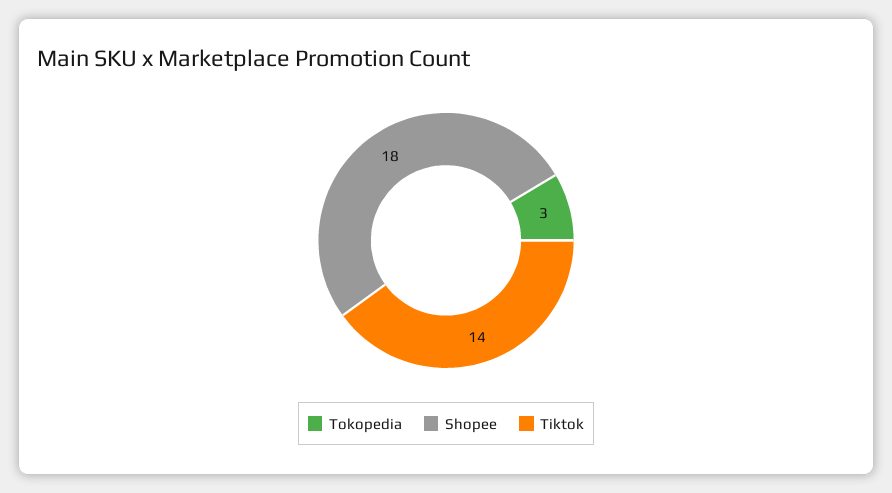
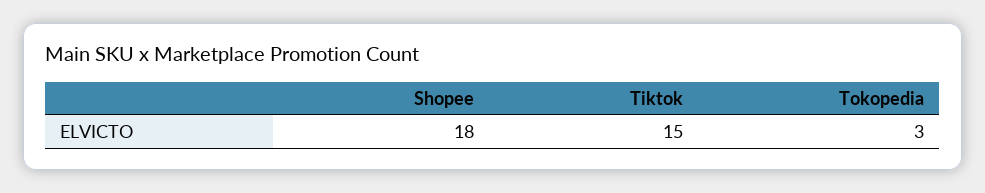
Tiktok: 14 -> 15

